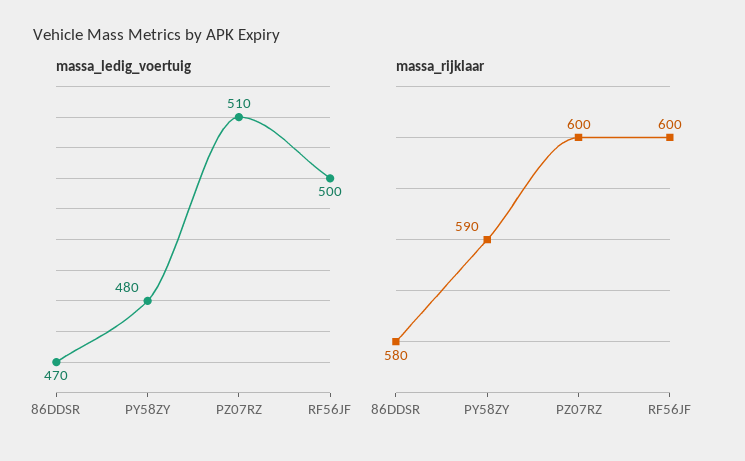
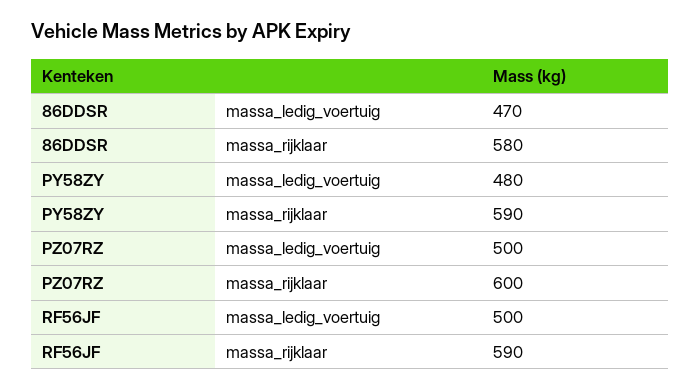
massa_ledig_voertuig, PZ07RZ: 510 -> 500
massa_rijklaar, RF56JF: 600 -> 590

